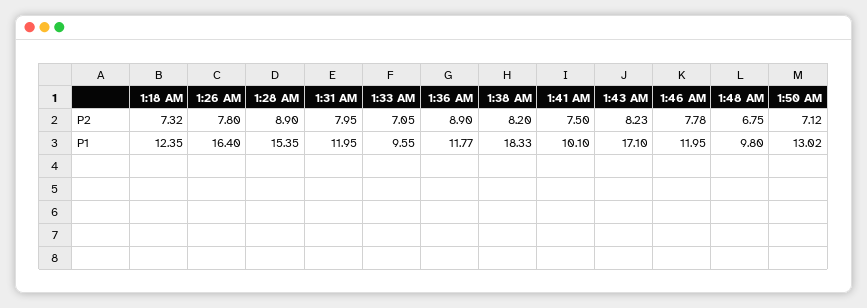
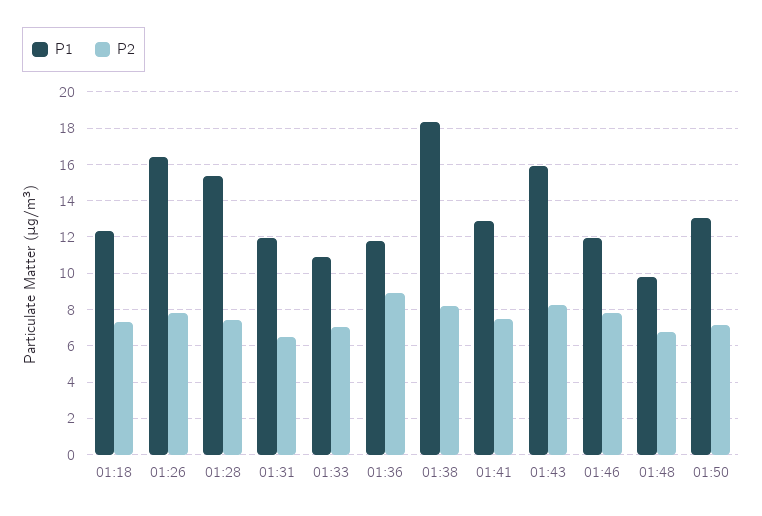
P2, 1:28 AM: 8.9 -> 7.5
P2, 1:31 AM: 7.95 -> 6.5
P1, 1:33 AM: 9.55 -> 11
P1, 1:41 AM: 10.1 -> 13
P1, 1:43 AM: 17.1 -> 16

